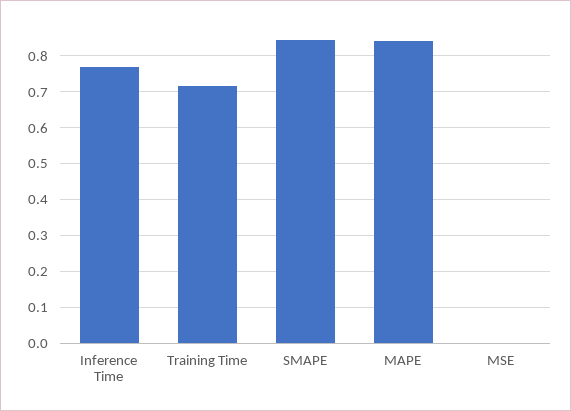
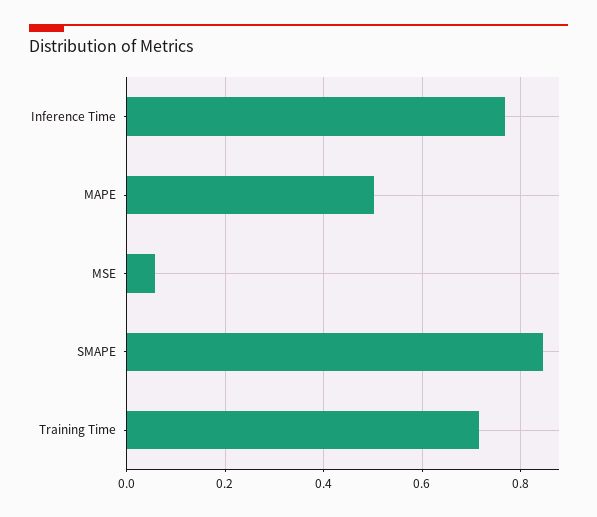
MAPE: 0.84 -> 0.5
MSE: 0 -> 0.06

